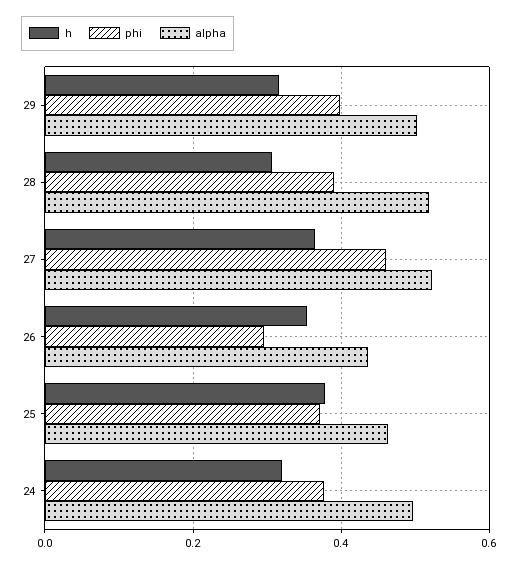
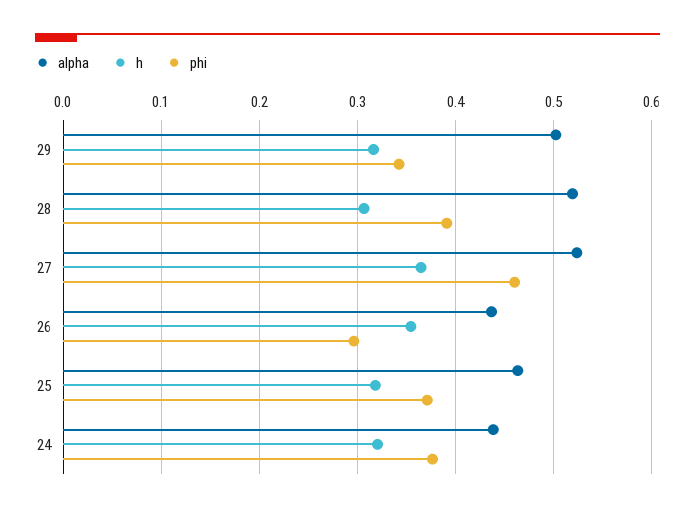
phi, 29: 0.4 -> 0.34
h, 25: 0.38 -> 0.32
alpha, 24: 0.5 -> 0.44

